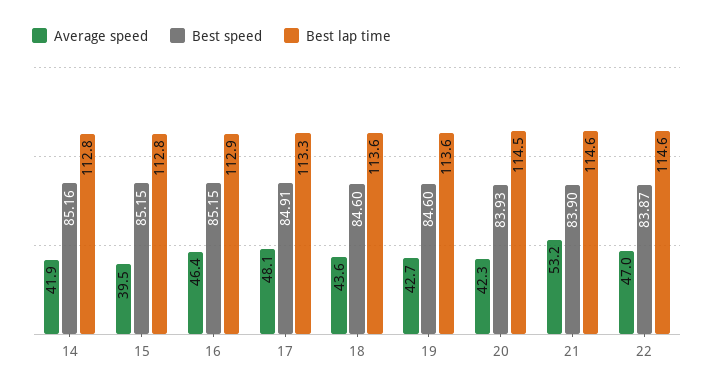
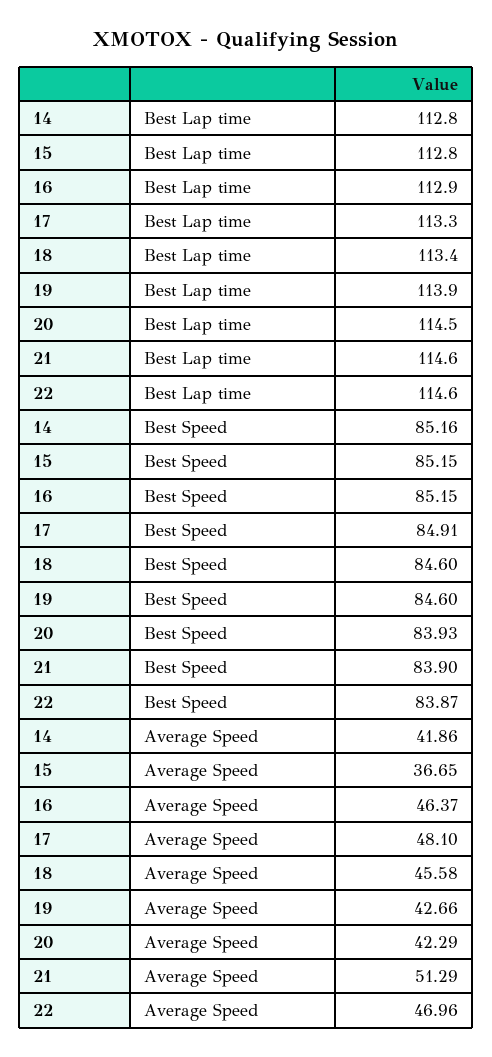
Average speed, 15: 39.5 -> 36.65
Average speed, 18: 43.6 -> 45.58
Best lap time, 18: 113.6 -> 113.4
Best lap time, 19: 113.6 -> 113.9
Average speed, 21: 53.2 -> 51.29

